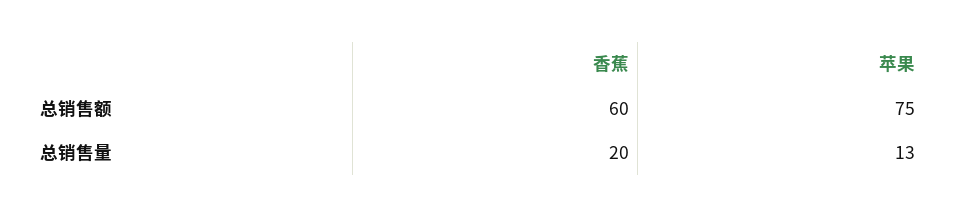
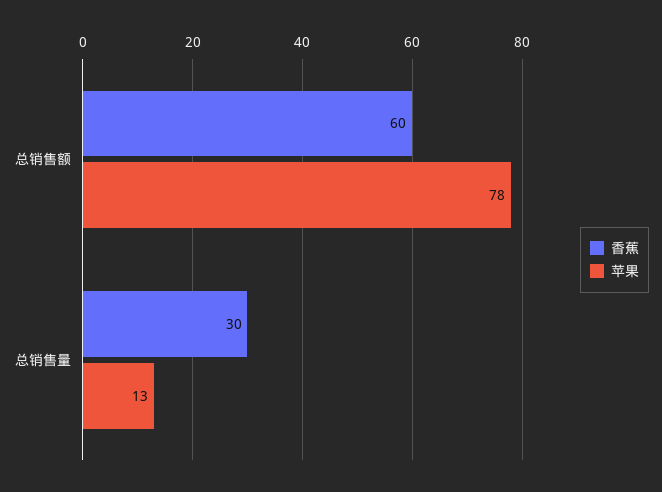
苹果, 总销售额: 75 -> 78
香蕉, 总销售量: 20 -> 30

